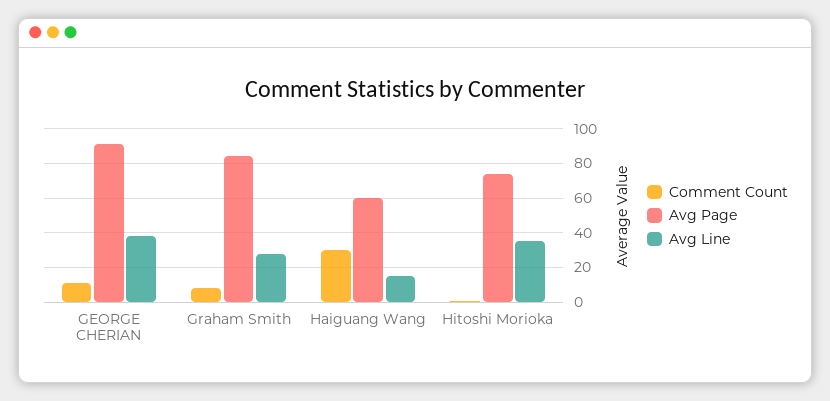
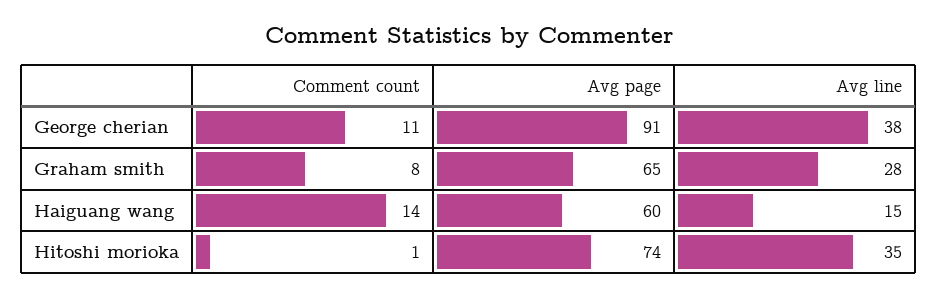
Avg Page, Graham Smith: 85 -> 65
Comment Count, Haiguang Wang: 30 -> 14

